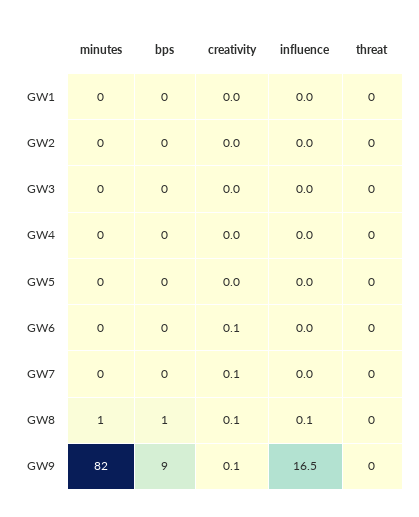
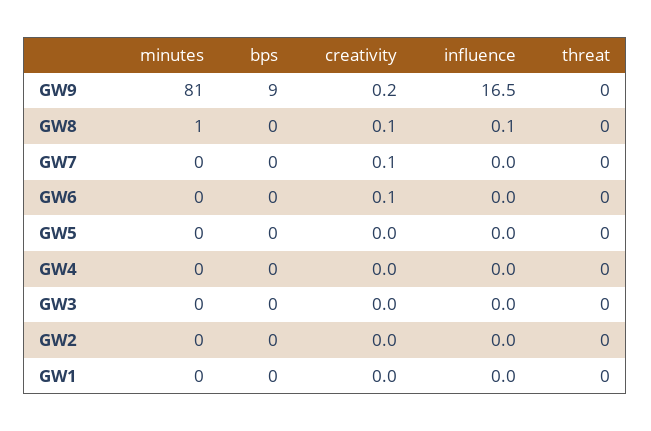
bps, GW8: 1 -> 0
minutes, GW9: 82 -> 81
creativity, GW9: 0.1 -> 0.2

